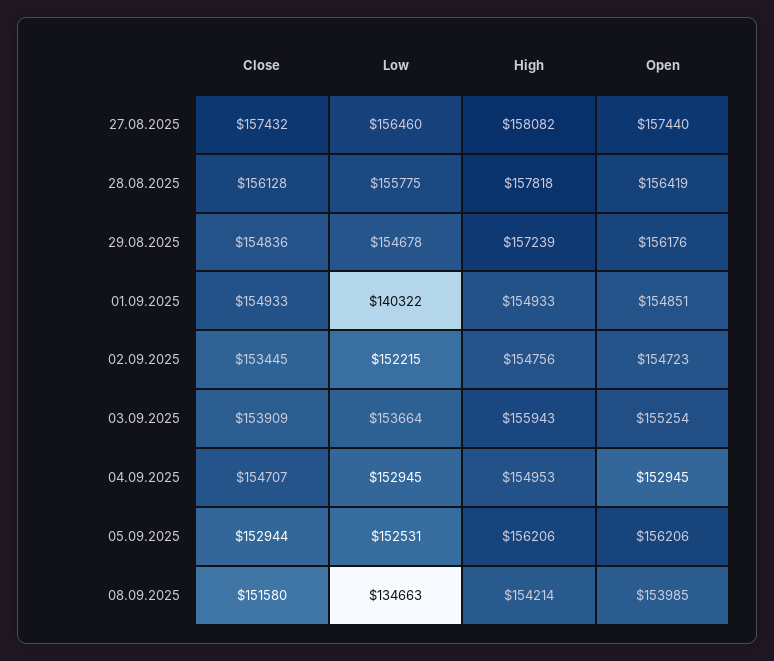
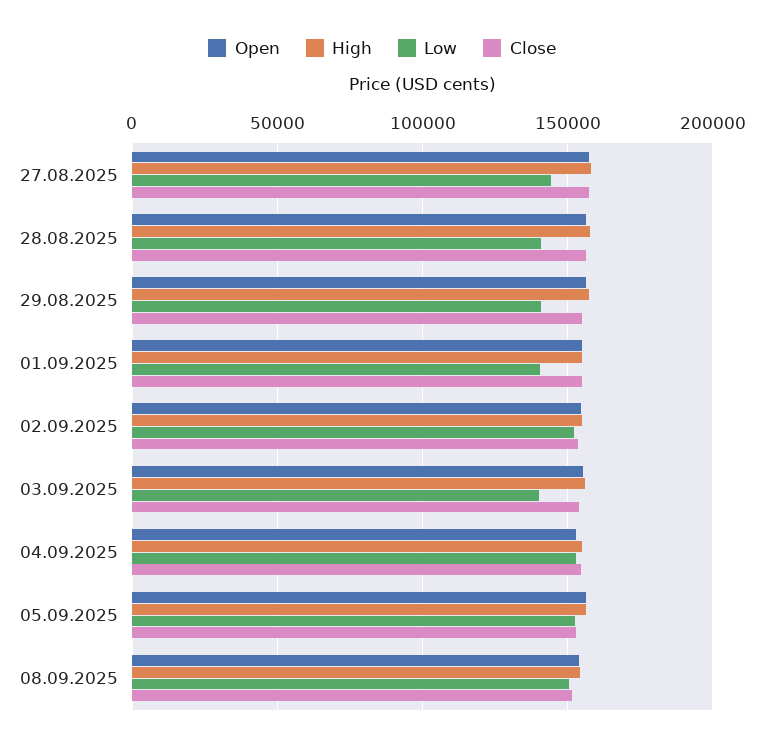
Low, 27.08.2025: 156460 -> 145000
Low, 28.08.2025: 155775 -> 140000
Low, 29.08.2025: 154678 -> 140000
Low, 03.09.2025: 153664 -> 140000
Low, 08.09.2025: 134663 -> 150000

